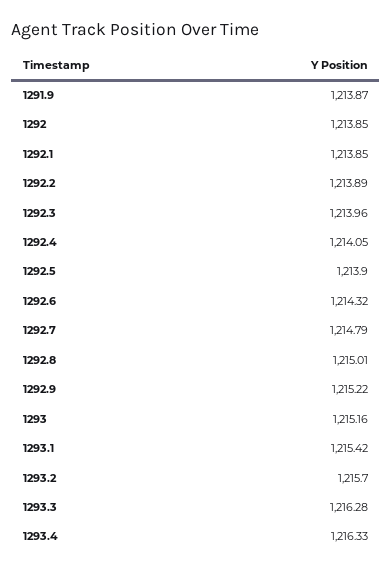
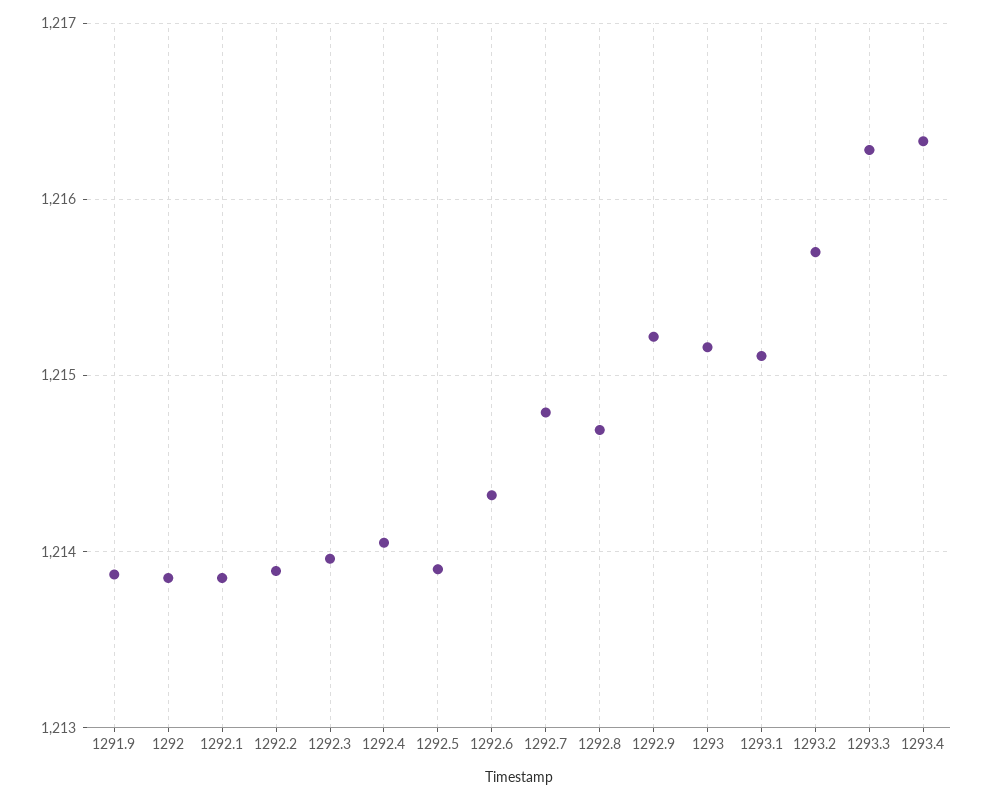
1292.8: 1215.01 -> 1214.7
1293.1: 1215.42 -> 1215.1

